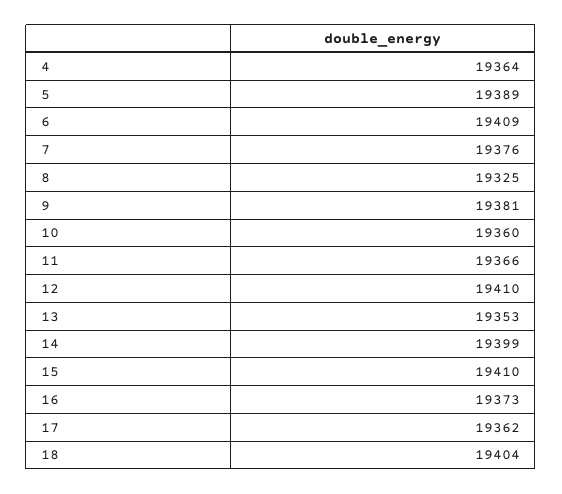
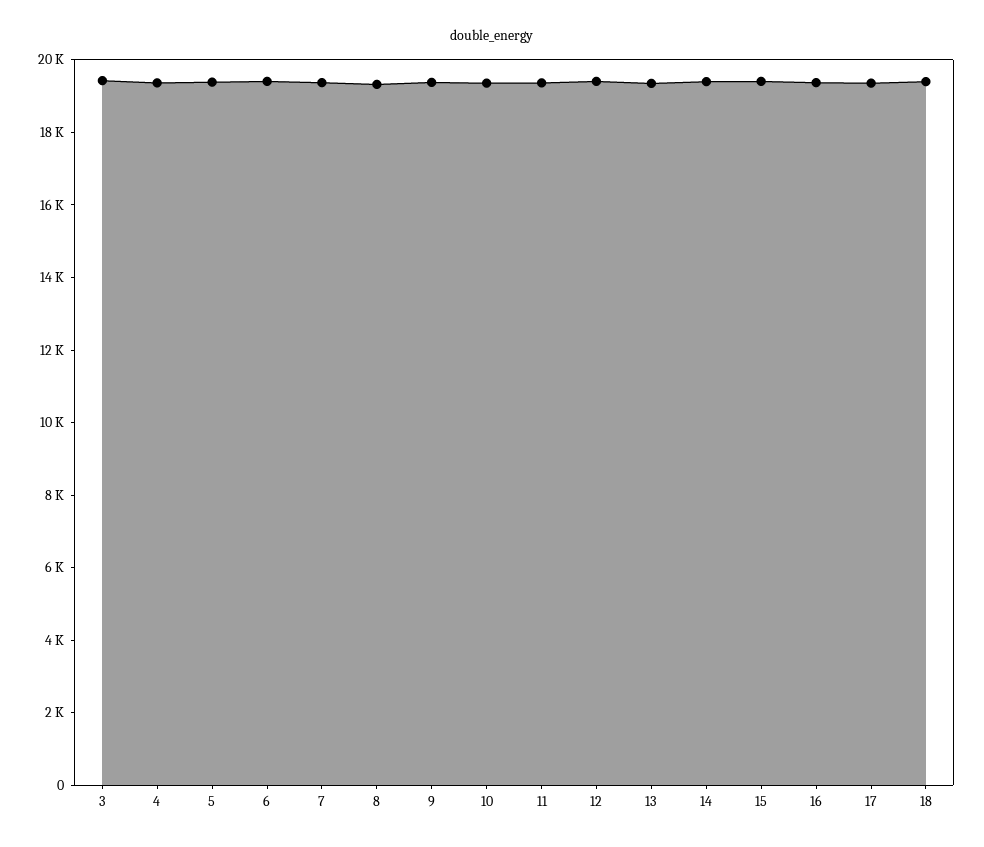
3: none -> 19500

